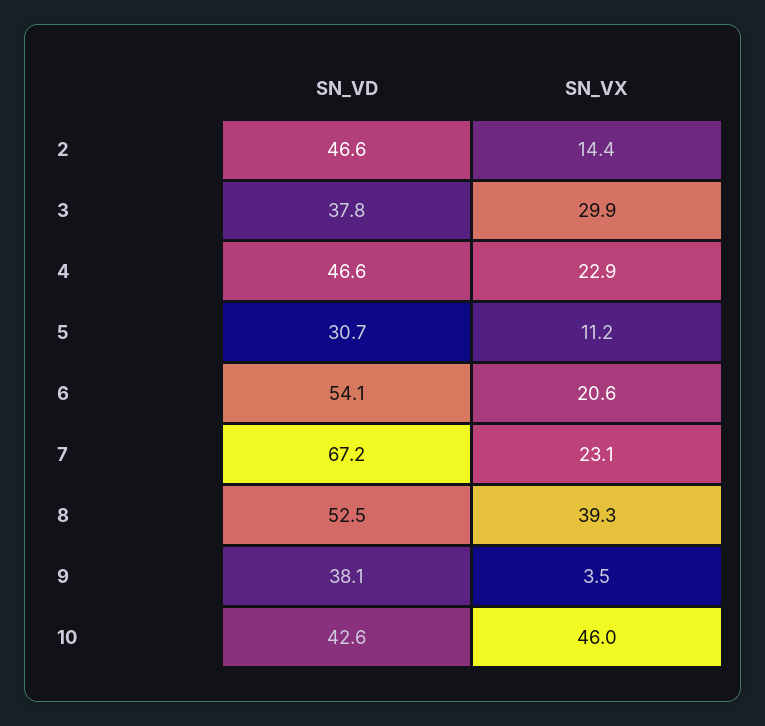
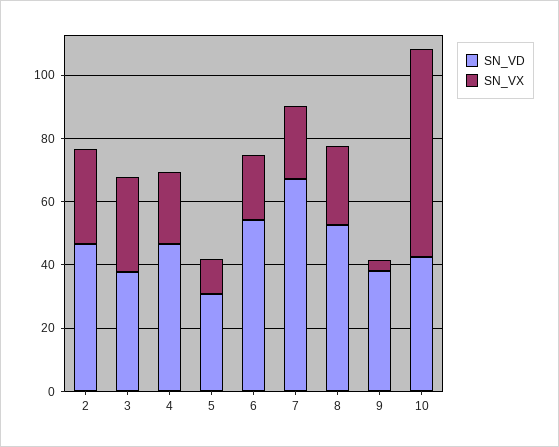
SN_VX, 2: 14.4 -> 30
SN_VX, 8: 39.3 -> 25
SN_VX, 10: 46 -> 65

